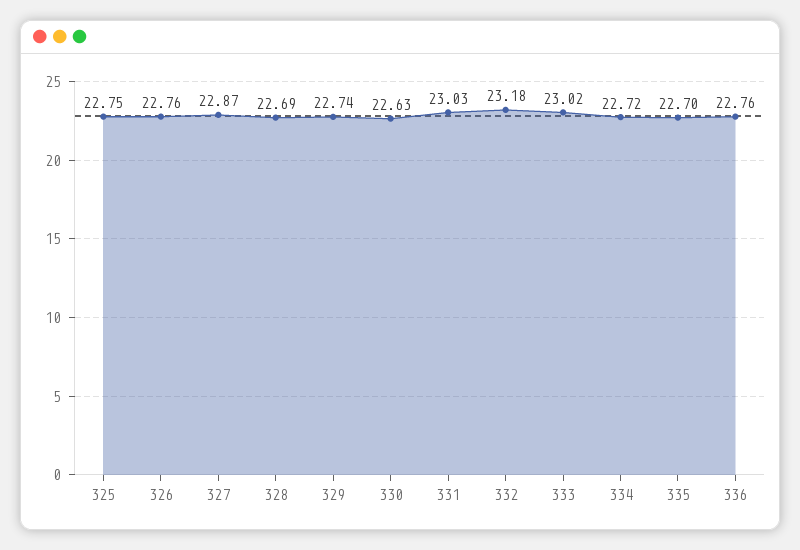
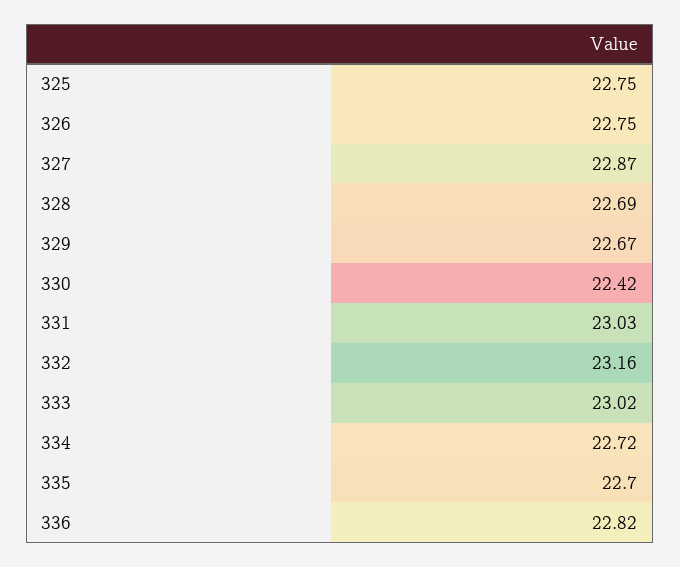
326: 22.76 -> 22.75
329: 22.74 -> 22.67
330: 22.63 -> 22.42
332: 23.18 -> 23.16
336: 22.76 -> 22.82

